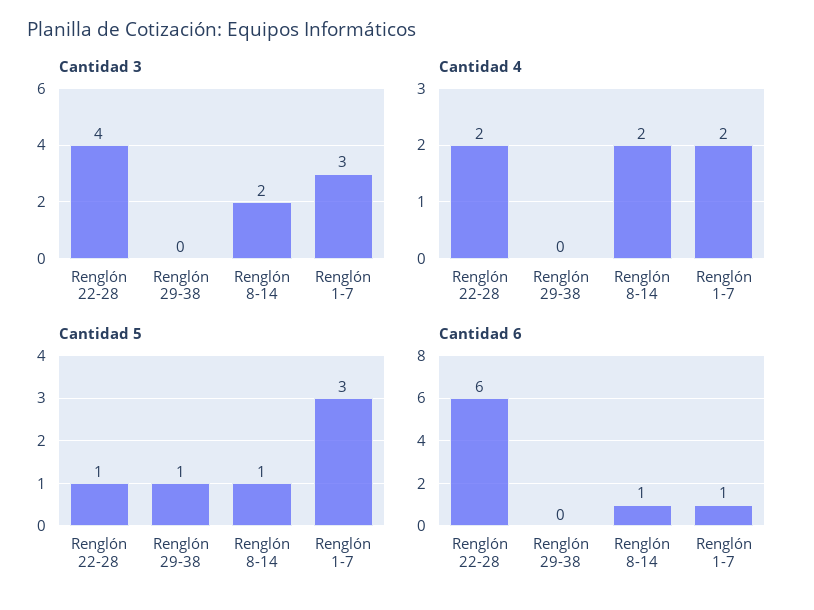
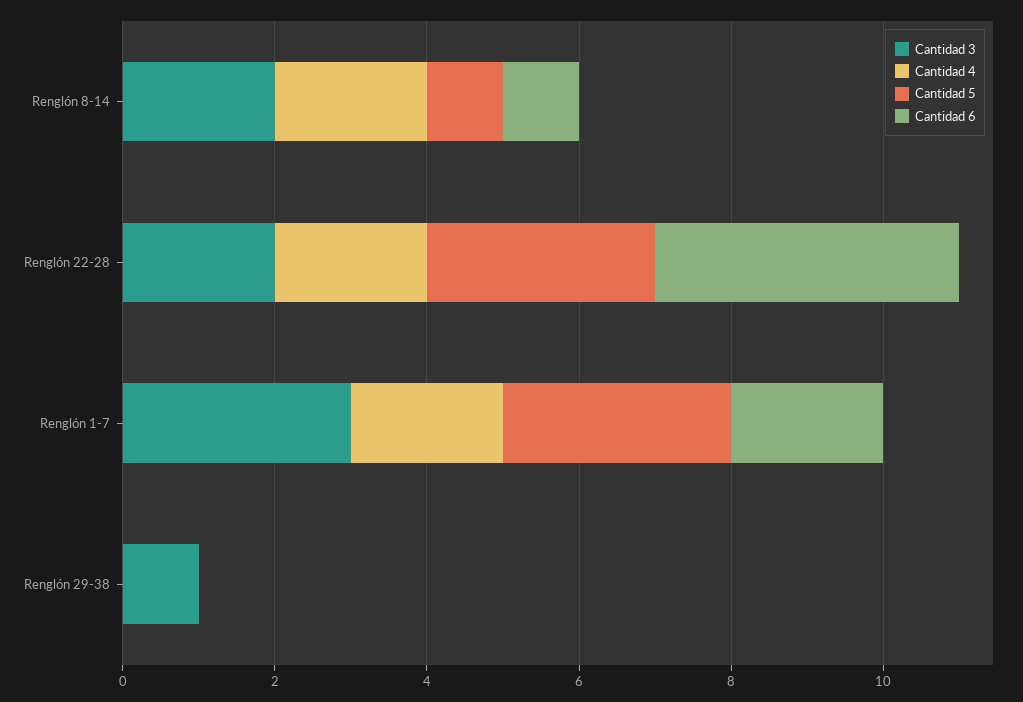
Cantidad 3, Renglón 22-28: 4 -> 2
Cantidad 3, Renglón 29-38: 0 -> 1
Cantidad 5, Renglón 22-28: 1 -> 3
Cantidad 5, Renglón 29-38: 1 -> 0
Cantidad 6, Renglón 22-28: 6 -> 4
Cantidad 6, Renglón 1-7: 1 -> 2

